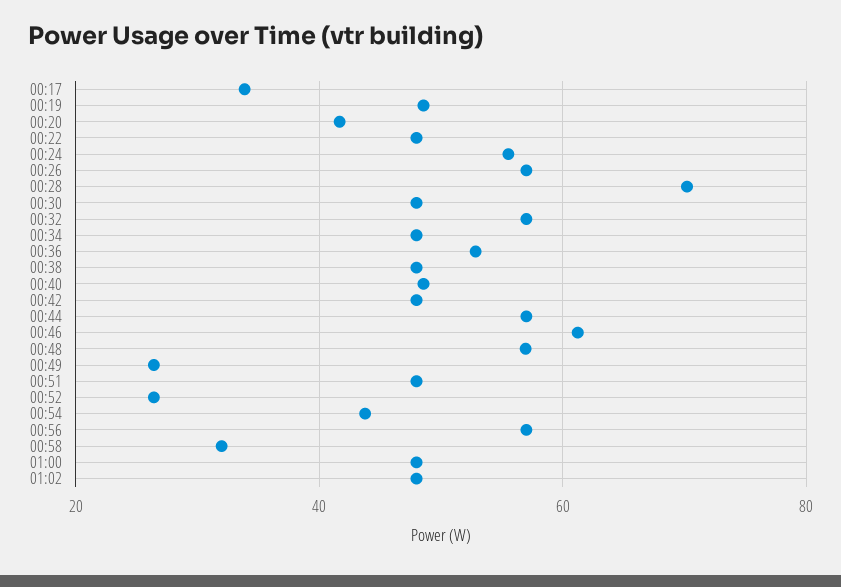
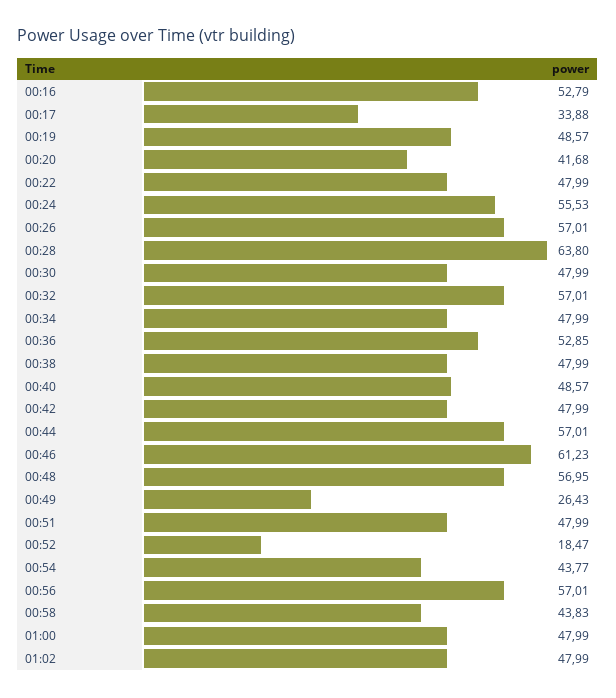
00:28: 70 -> 63.8
00:52: 26 -> 18.47
00:58: 32 -> 43.83
00:16: none -> 52.79

